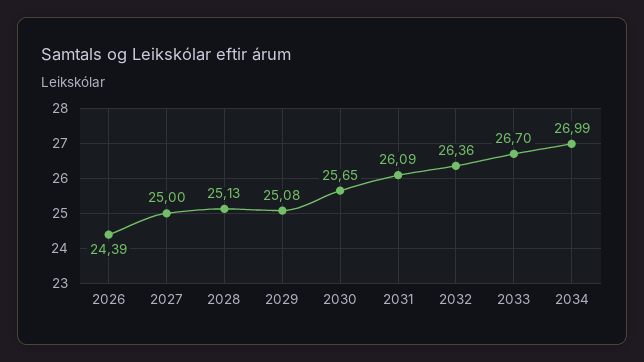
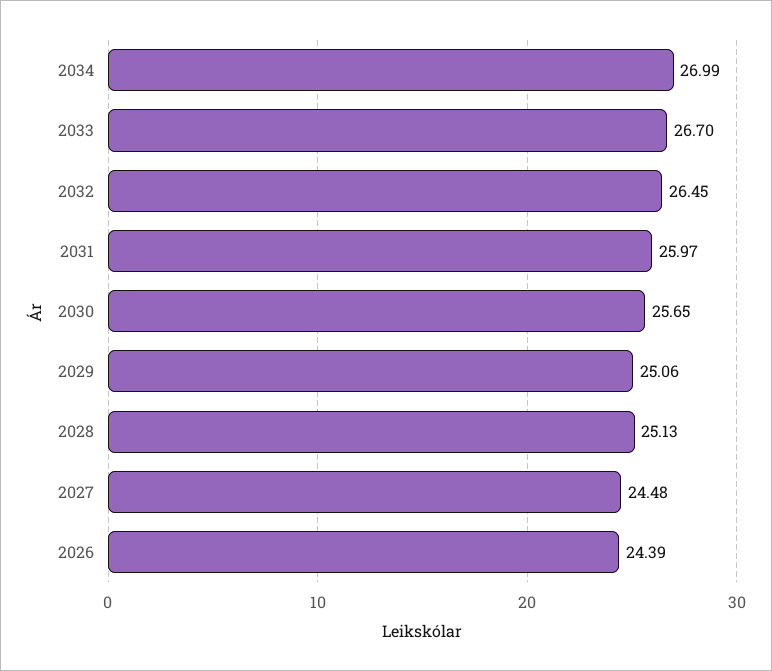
2027: 25 -> 24.48
2029: 25.08 -> 25.06
2031: 26.09 -> 25.97
2032: 26.36 -> 26.45

